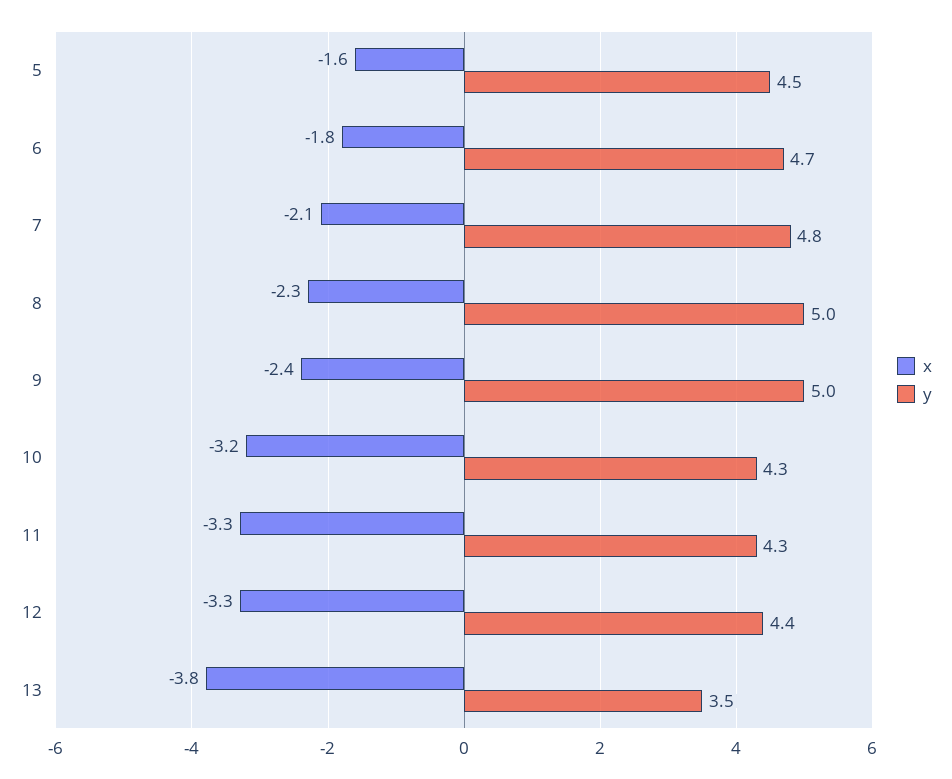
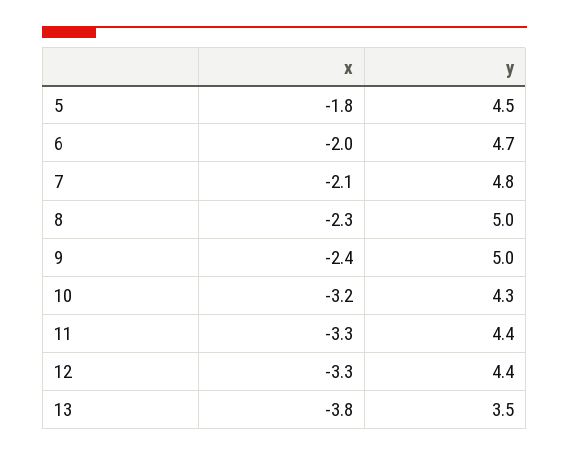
x, 5: -1.6 -> -1.8
x, 6: -1.8 -> -2
y, 11: 4.3 -> 4.4

